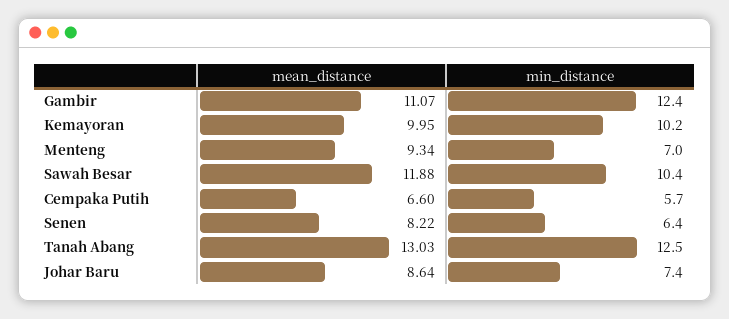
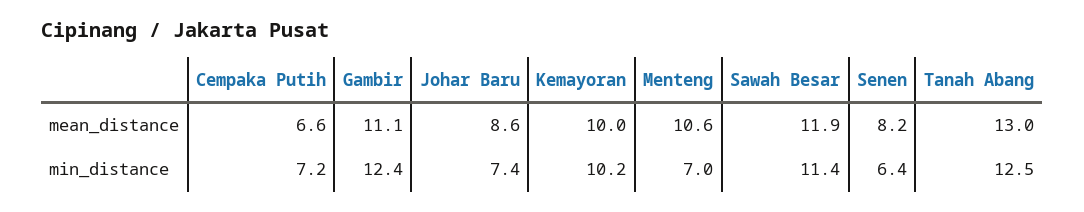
mean_distance, Menteng: 9.34 -> 10.6
min_distance, Sawah Besar: 10.4 -> 11.4
min_distance, Cempaka Putih: 5.7 -> 7.2

